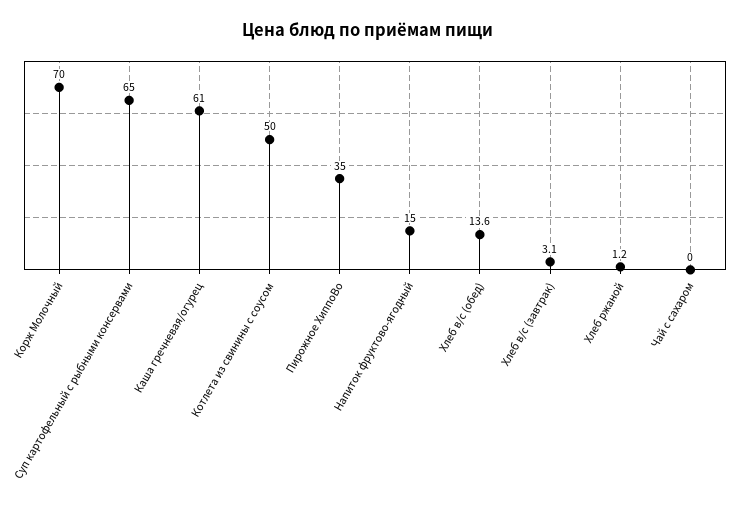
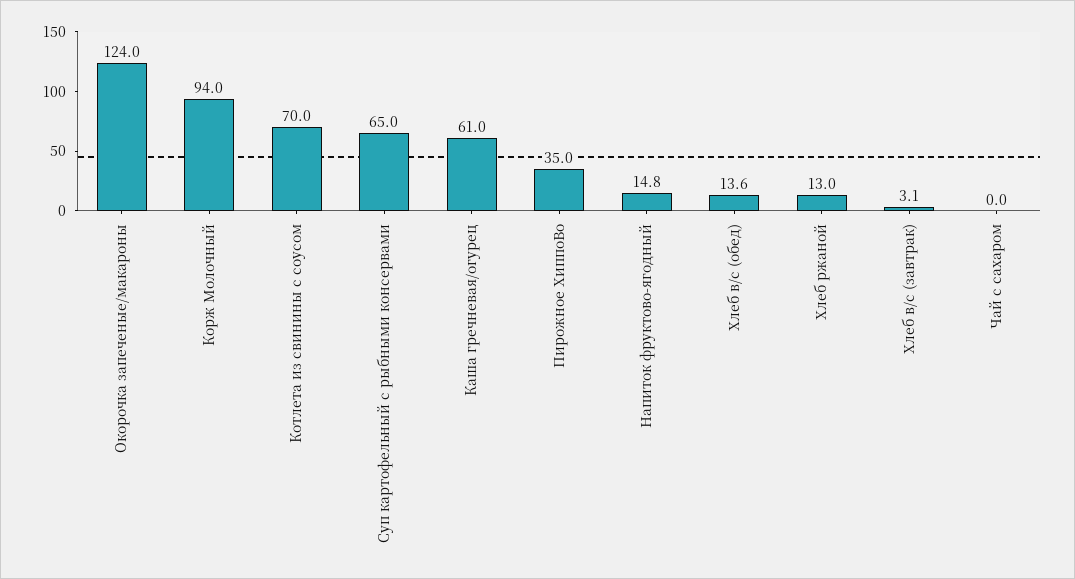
Корж Молочный: 70 -> 94
Котлета из свинины с соусом: 50 -> 70
Напиток фруктово-ягодный: 15 -> 14.8
Хлеб ржаной: 1.2 -> 13
Окорочка запеченые/макароны: none -> 124

